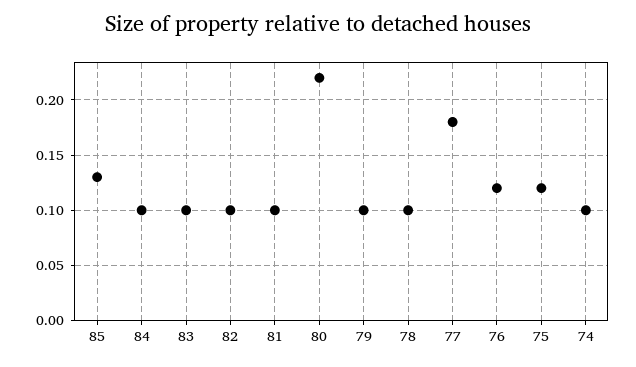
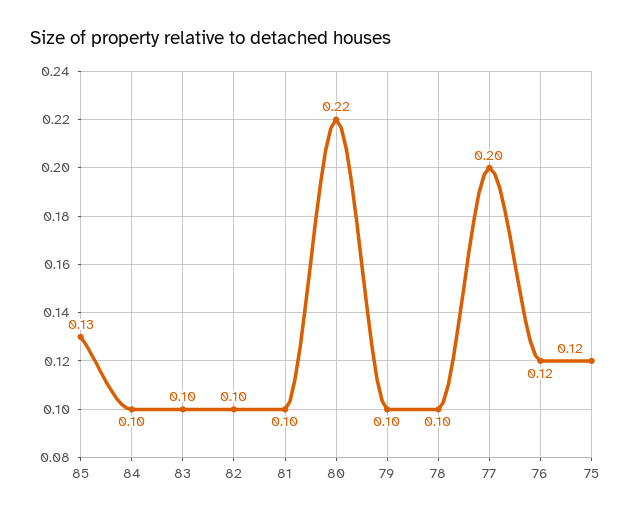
77: 0.18 -> 0.2
74: 0.1 -> none

